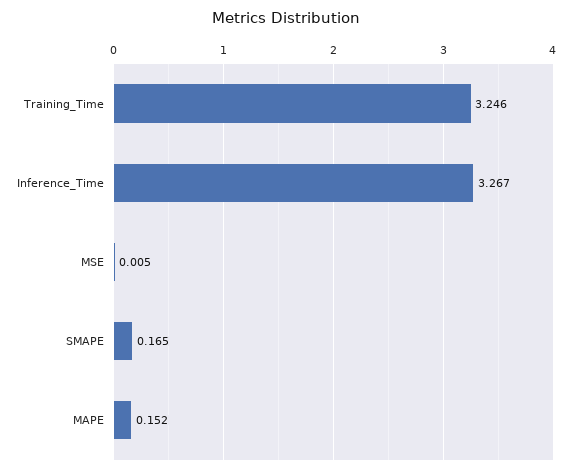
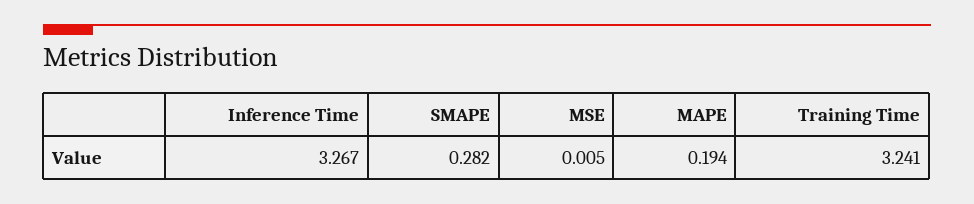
Training_Time: 3.246 -> 3.241
SMAPE: 0.165 -> 0.282
MAPE: 0.152 -> 0.194

